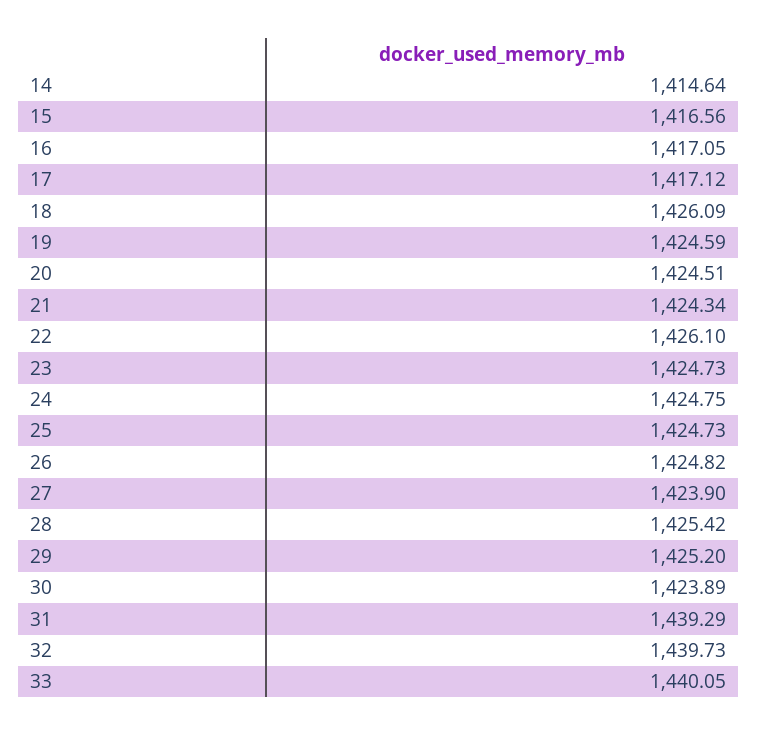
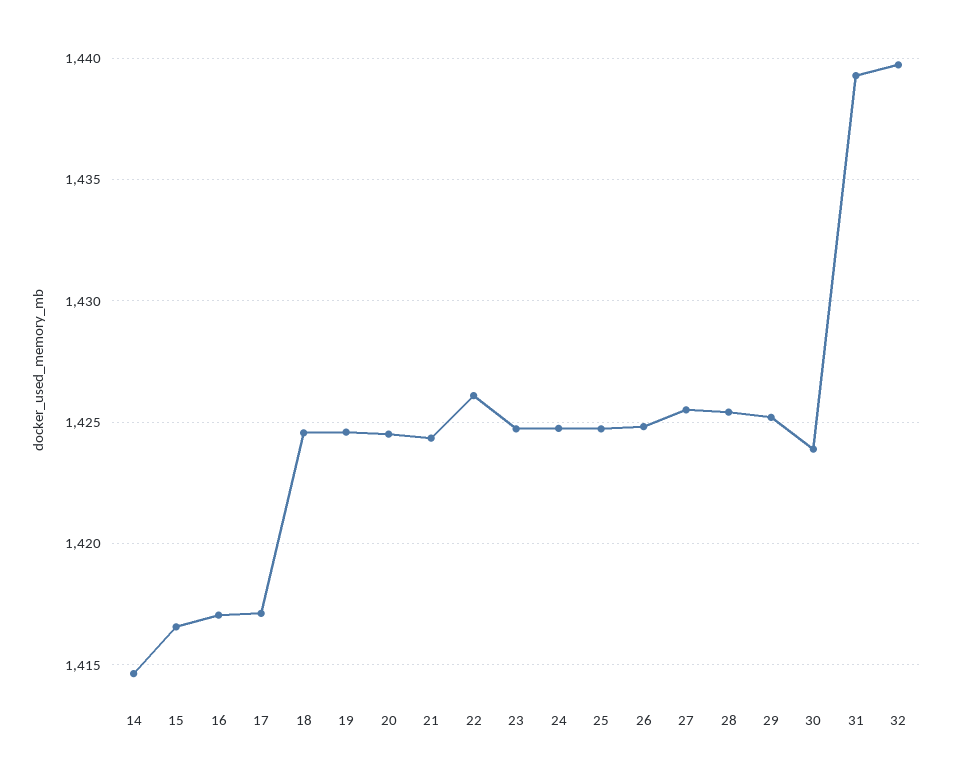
18: 1426.09 -> 1424.5
27: 1423.9 -> 1425.5
33: 1440.05 -> none

